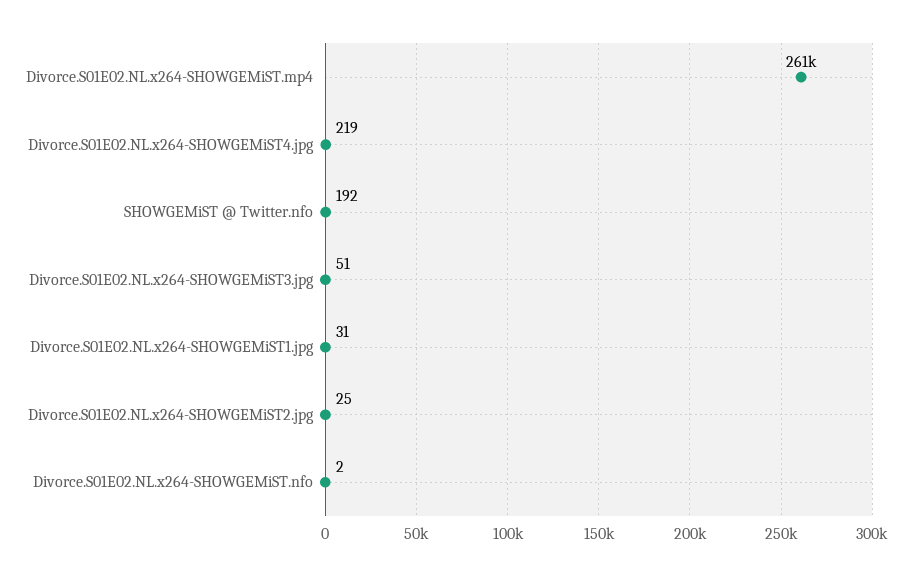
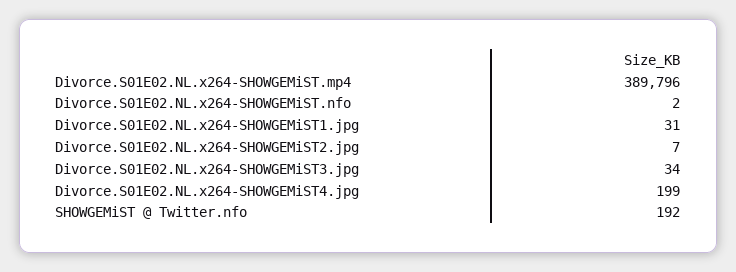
Divorce.S01E02.NL.x264-SHOWGEMiST.mp4: 261000 -> 389796
Divorce.S01E02.NL.x264-SHOWGEMiST4.jpg: 219 -> 199
Divorce.S01E02.NL.x264-SHOWGEMiST3.jpg: 51 -> 34
Divorce.S01E02.NL.x264-SHOWGEMiST2.jpg: 25 -> 7

